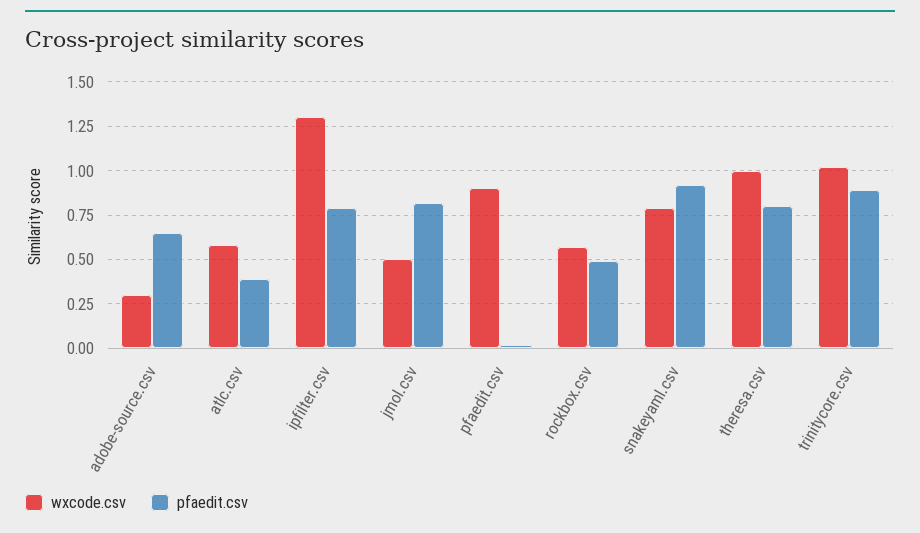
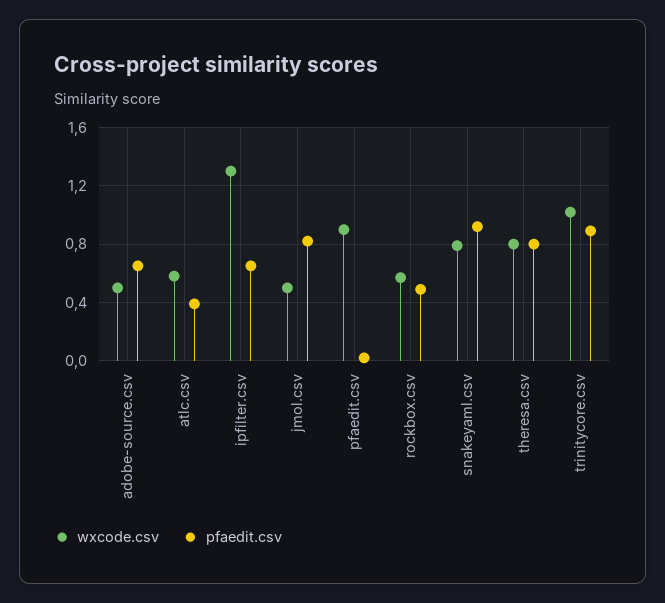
wxcode.csv, adobe-source.csv: 0.3 -> 0.5
pfaedit.csv, ipfilter.csv: 0.8 -> 0.65
wxcode.csv, theresa.csv: 1 -> 0.8

